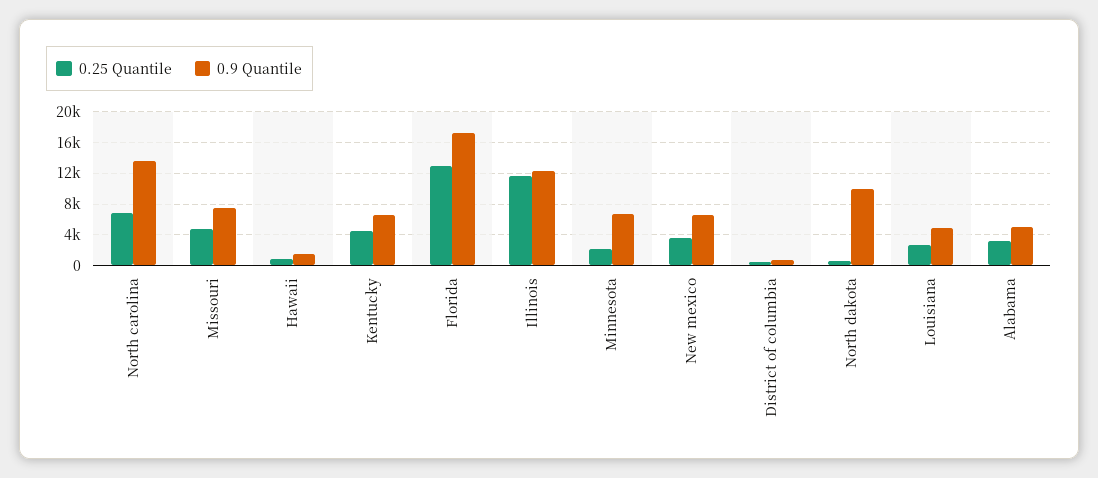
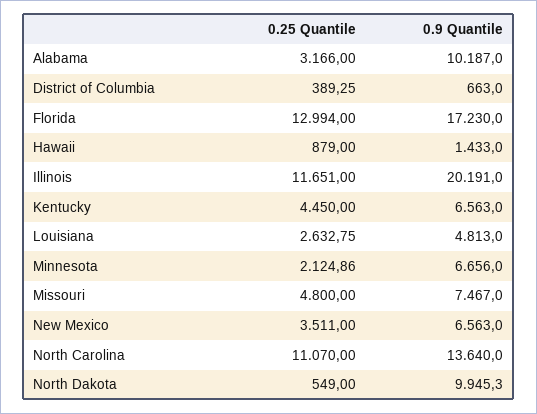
0.25 Quantile, North carolina: 7000 -> 11070
0.9 Quantile, Illinois: 12000 -> 20191
0.9 Quantile, Alabama: 5000 -> 10187

